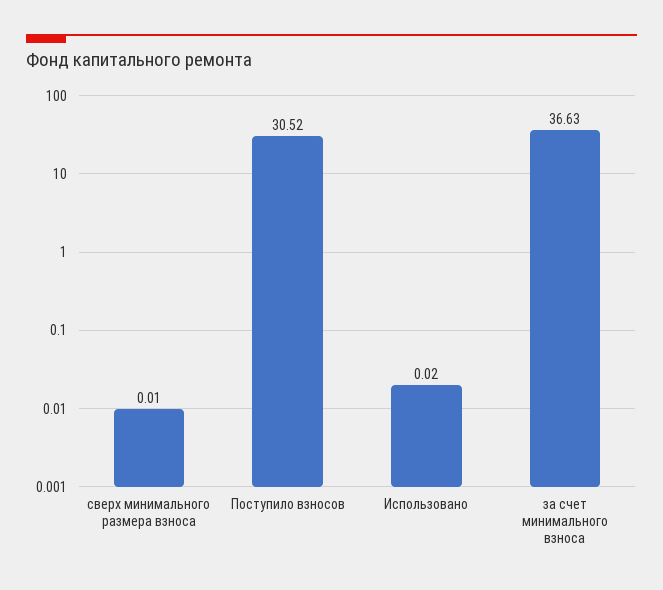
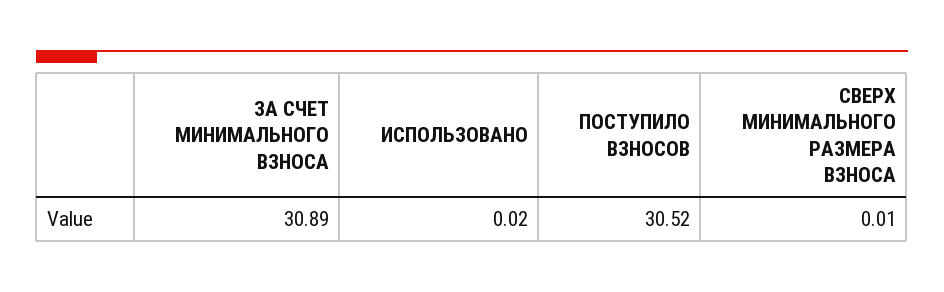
за счет минимального взноса: 36.63 -> 30.89

